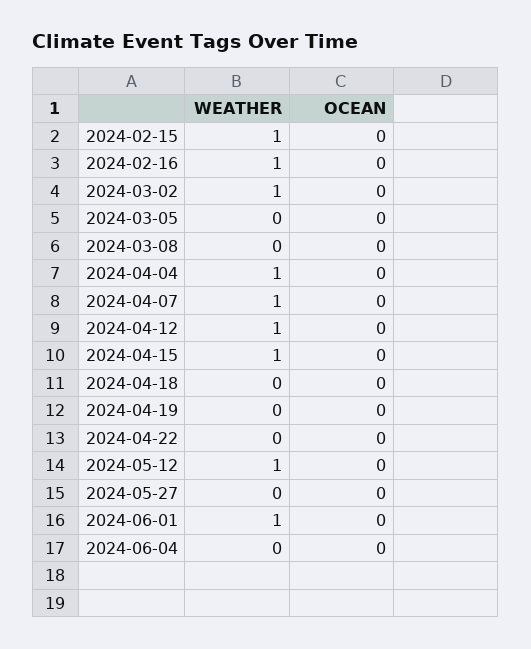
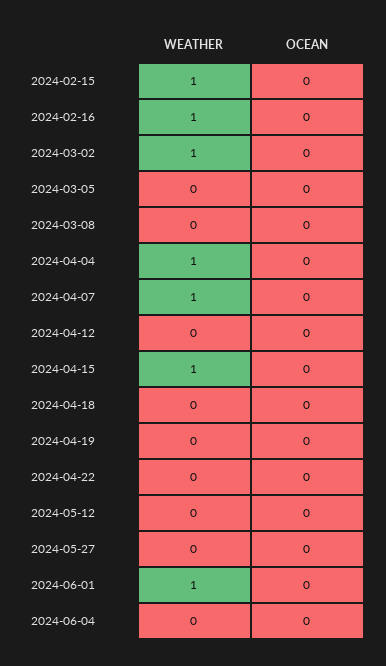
WEATHER, 2024-04-12: 1 -> 0
WEATHER, 2024-05-12: 1 -> 0

